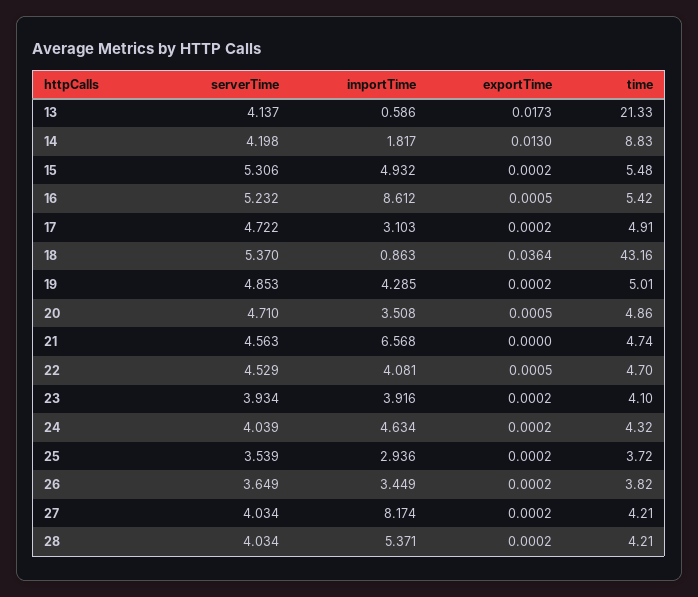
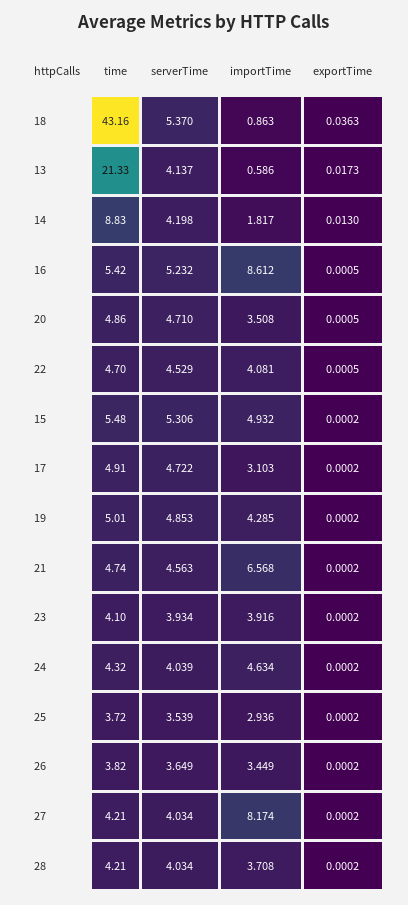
exportTime, 18: 0.0364 -> 0.0363
exportTime, 21: 0 -> 0.0002
importTime, 28: 5.371 -> 3.708

